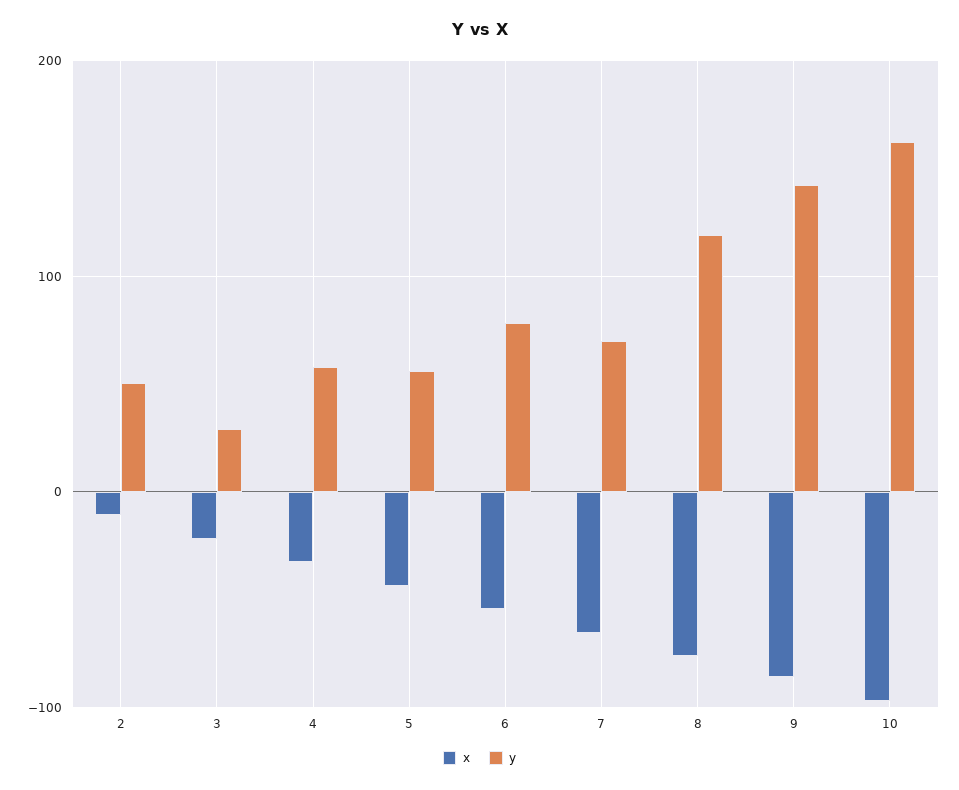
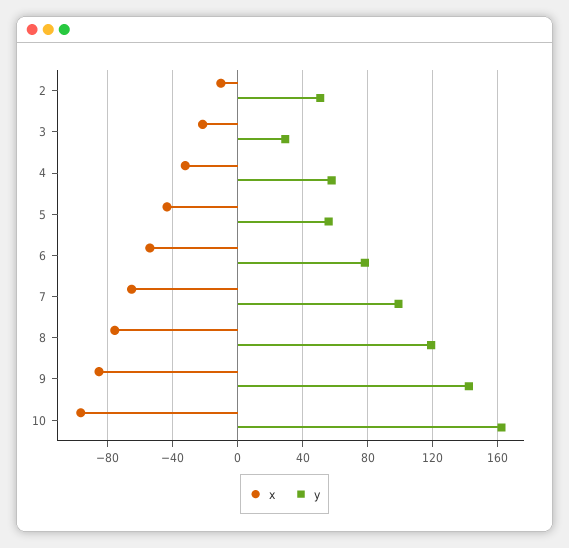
y, 7: 70 -> 100

